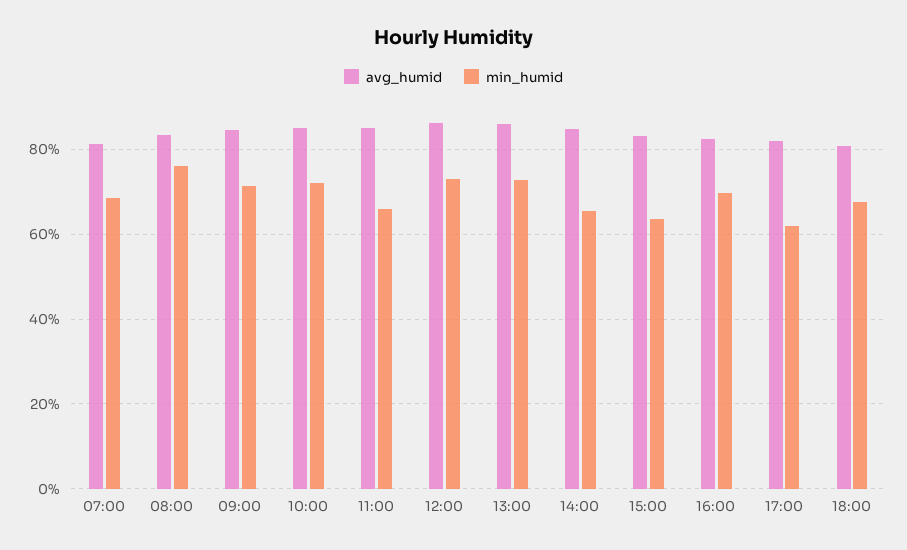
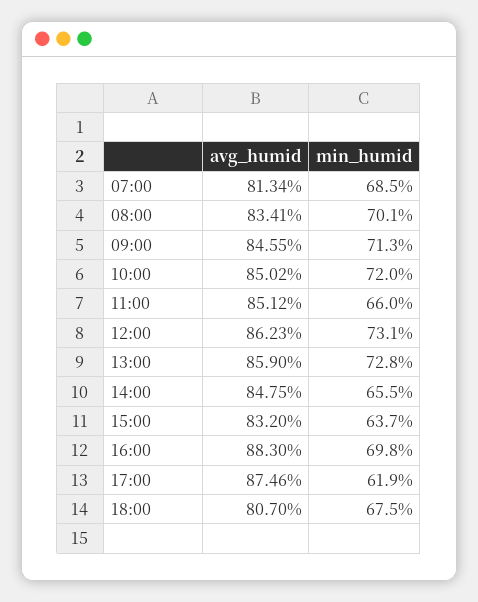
min_humid, 08:00: 76 -> 70.1
avg_humid, 16:00: 82 -> 88.3
avg_humid, 17:00: 82 -> 87.46

